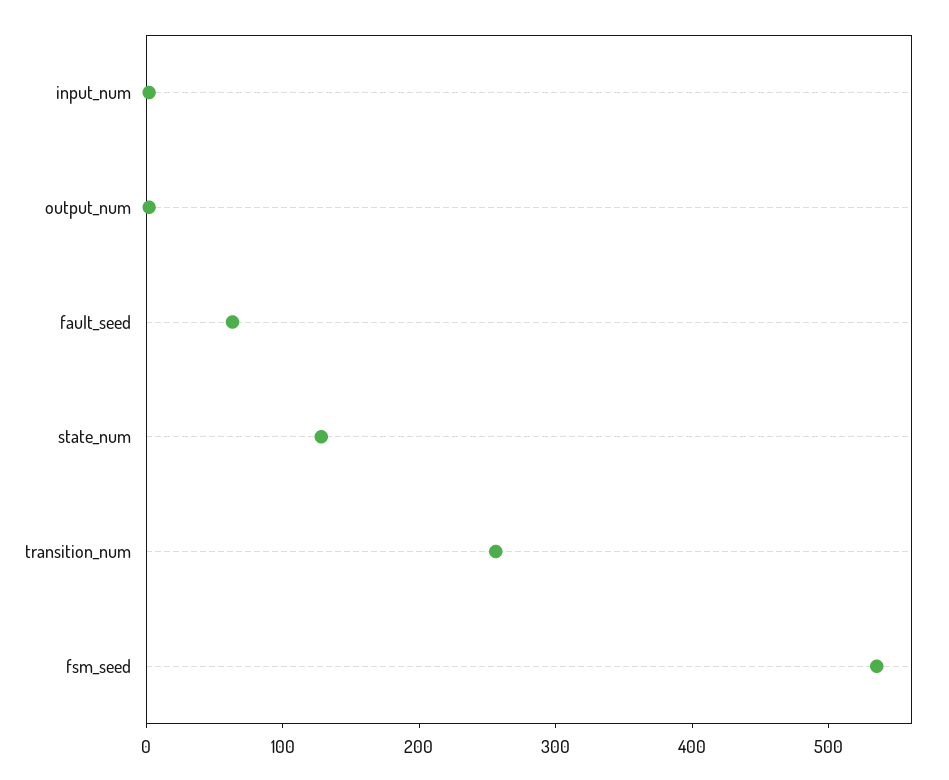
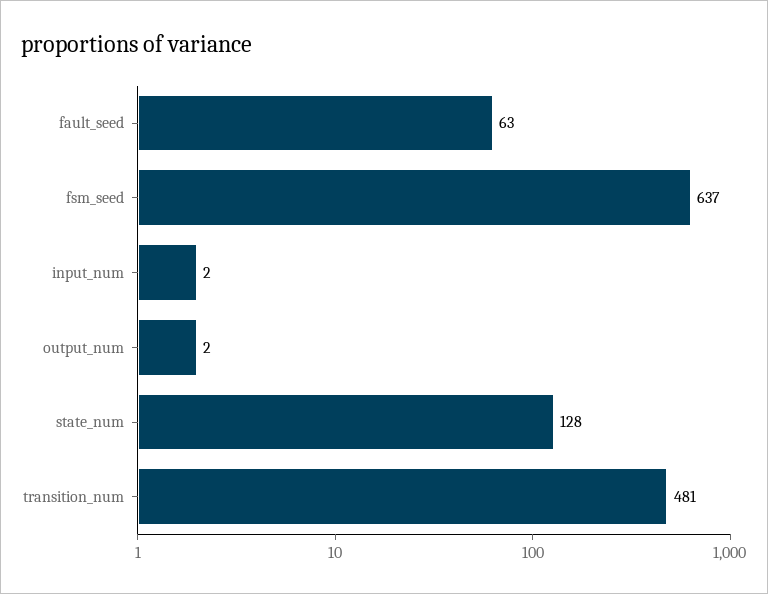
transition_num: 260 -> 481
fsm_seed: 540 -> 637

